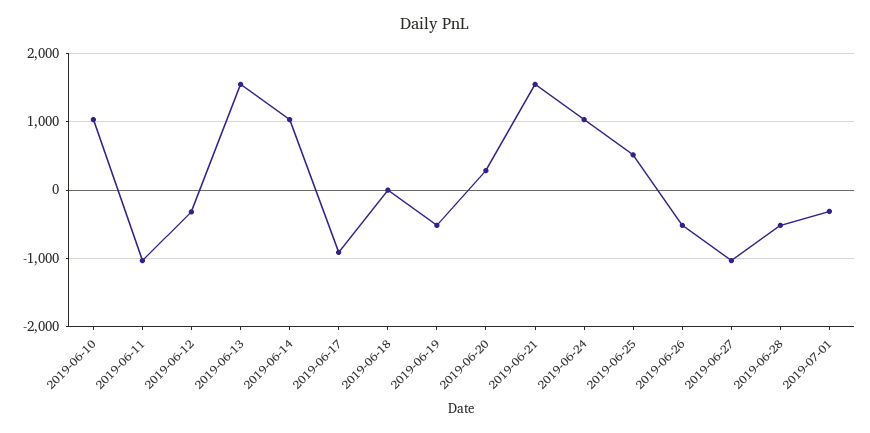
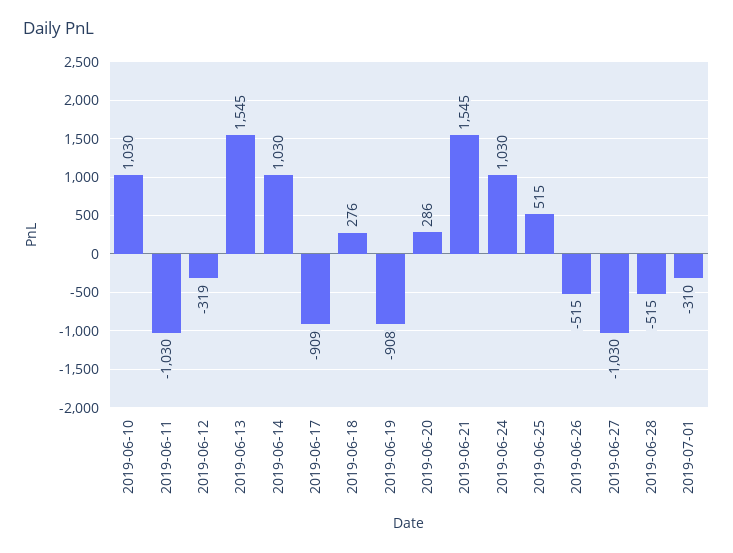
2019-06-18: 0 -> 276
2019-06-19: -500 -> -908

